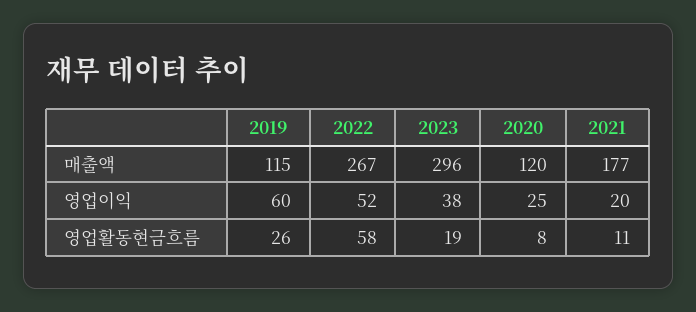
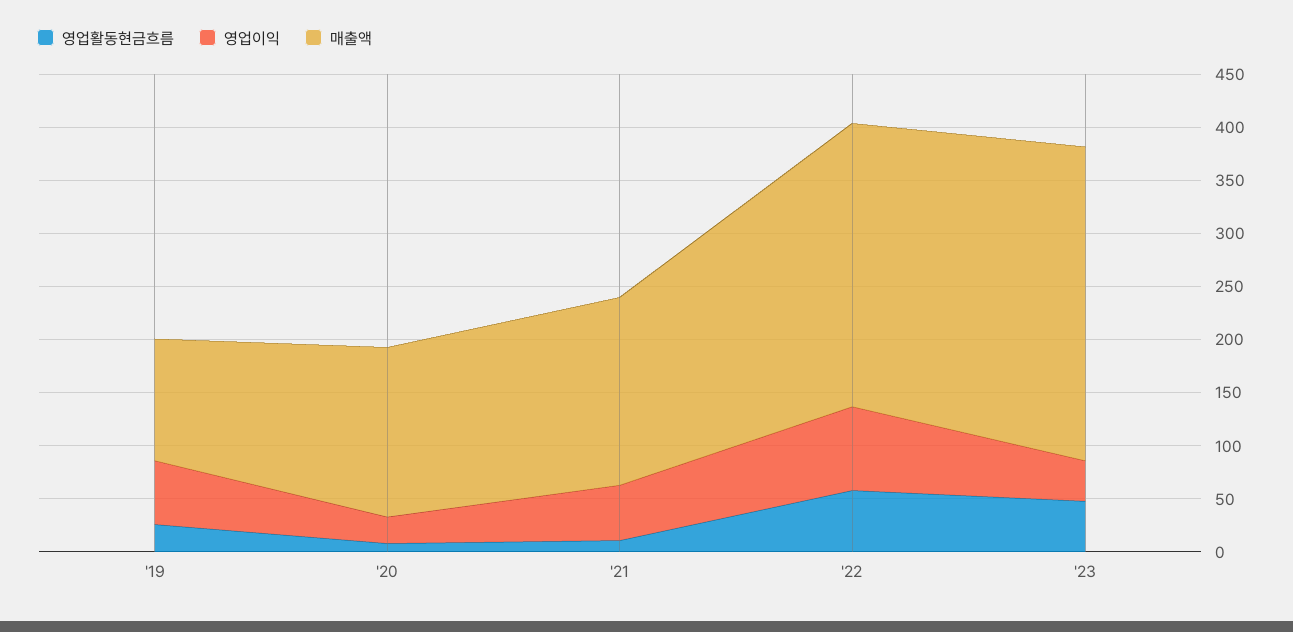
매출액, 2020: 120 -> 160
영업이익, 2022: 52 -> 80
영업이익, 2021: 20 -> 50
영업활동현금흐름, 2023: 19 -> 50

